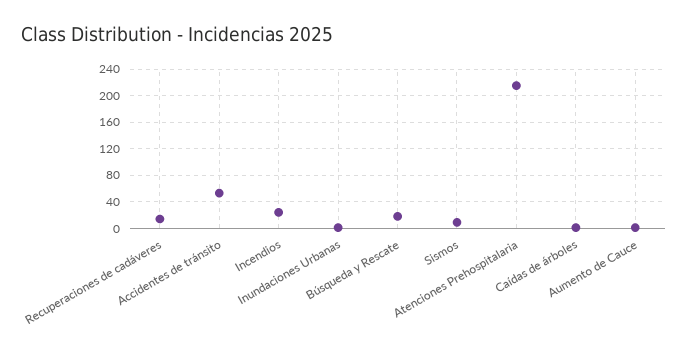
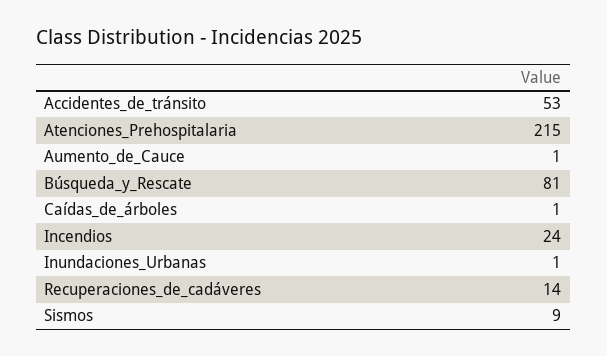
Búsqueda y Rescate: 20 -> 81

